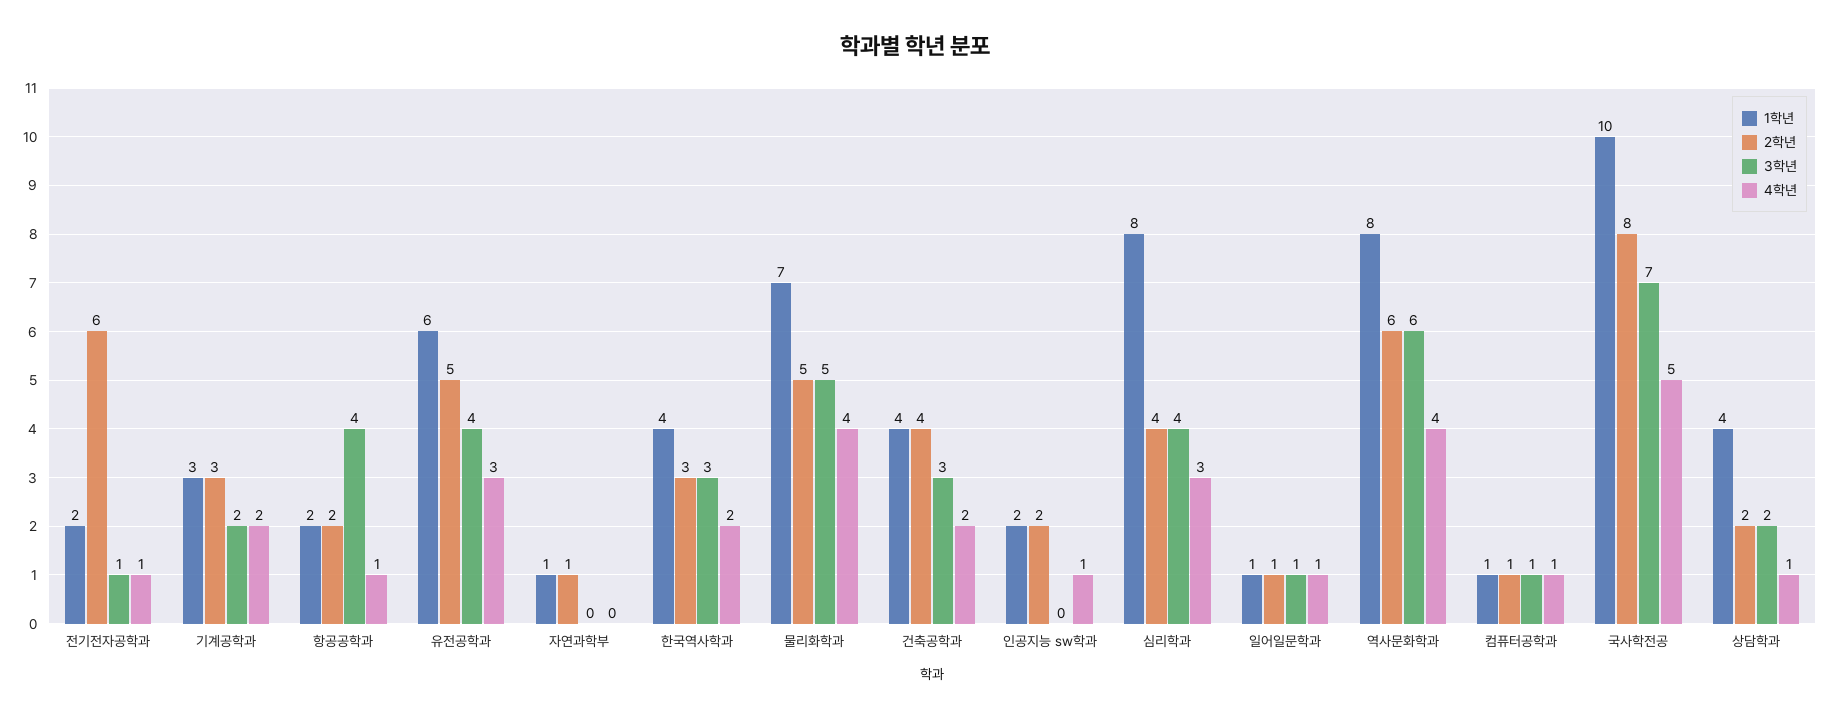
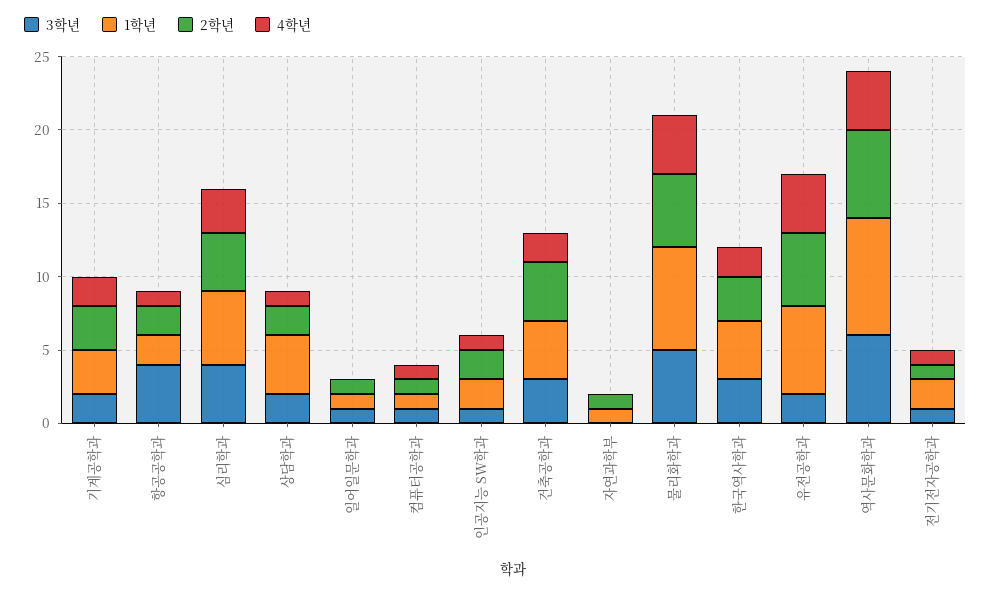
2학년, 전기전자공학과: 6 -> 1
3학년, 유전공학과: 4 -> 2
4학년, 유전공학과: 3 -> 4
3학년, 인공지능 sw학과: 0 -> 1
1학년, 심리학과: 8 -> 5
4학년, 일어일문학과: 1 -> 0
1학년, 국사학전공: 10 -> none
2학년, 국사학전공: 8 -> none
3학년, 국사학전공: 7 -> none
4학년, 국사학전공: 5 -> none

